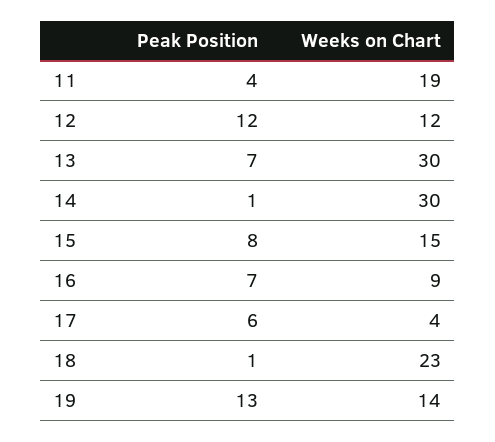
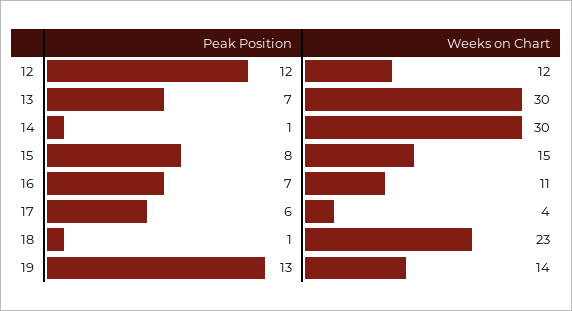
Peak Position, 11: 4 -> none
Weeks on Chart, 11: 19 -> none
Weeks on Chart, 16: 9 -> 11

